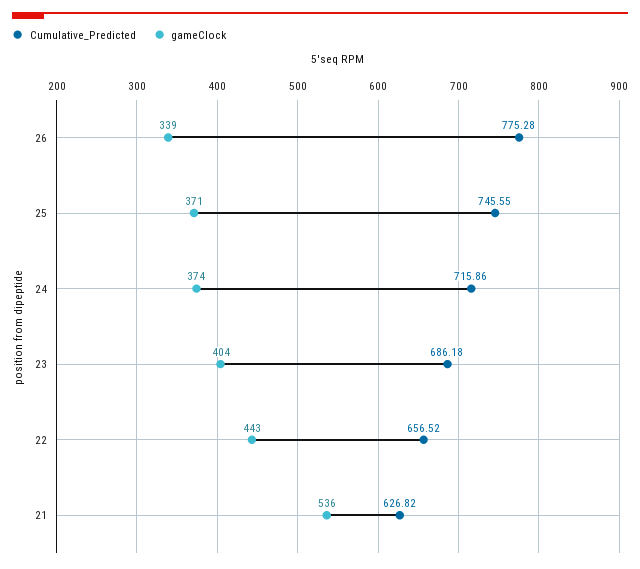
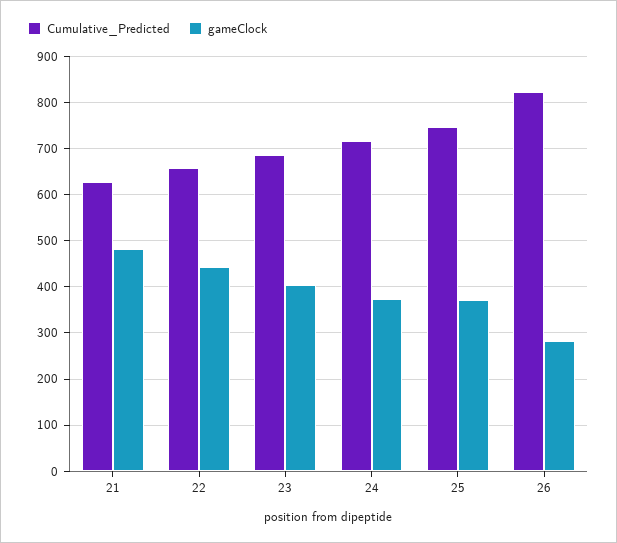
Cumulative_Predicted, 26: 775.28 -> 820
gameClock, 26: 339 -> 280
gameClock, 21: 536 -> 480

